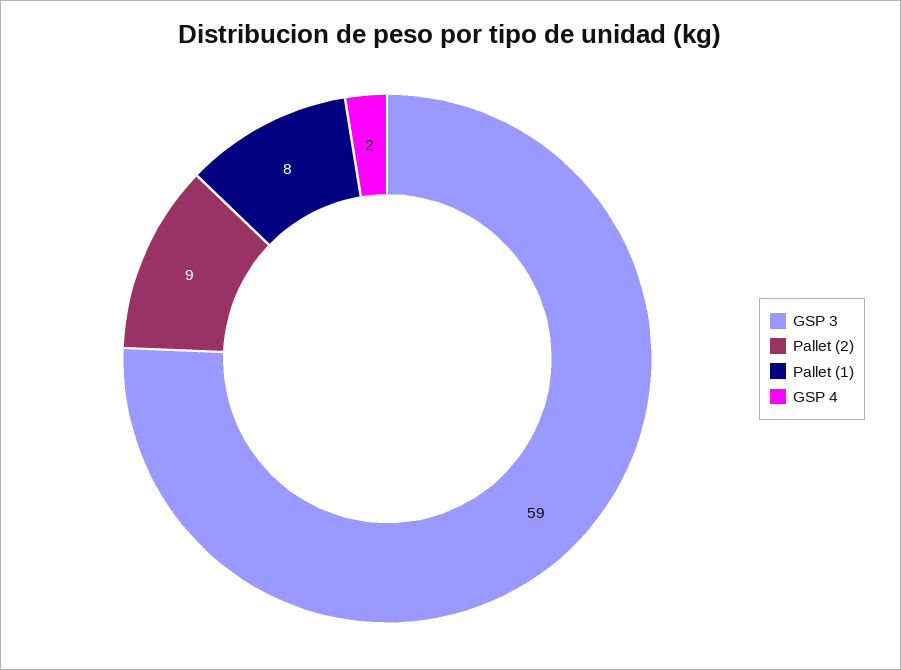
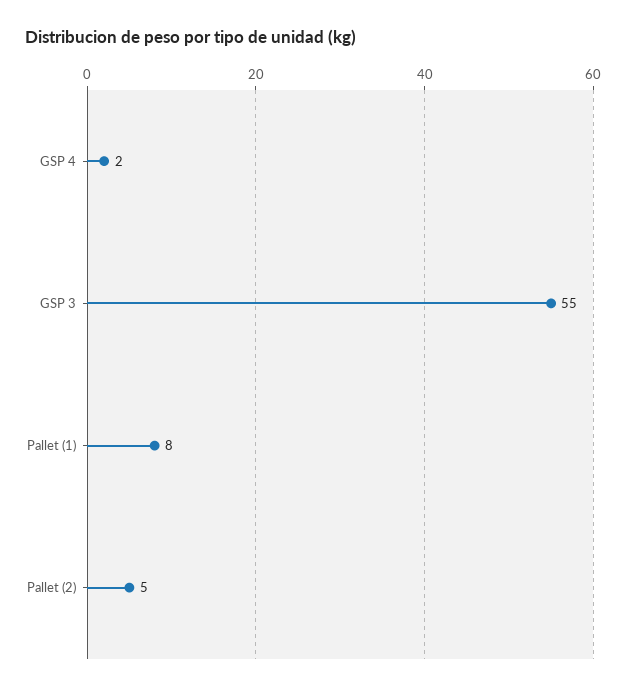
GSP 3: 59 -> 55
Pallet (2): 9 -> 5

